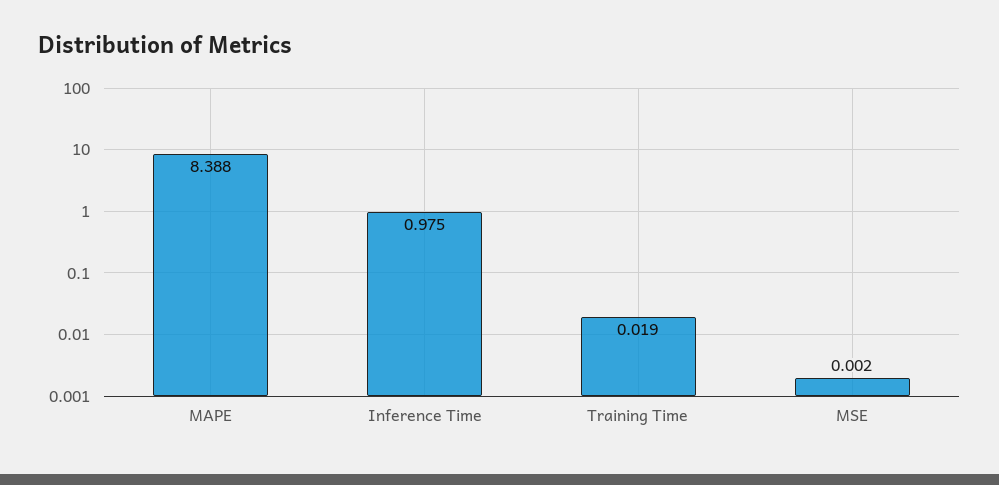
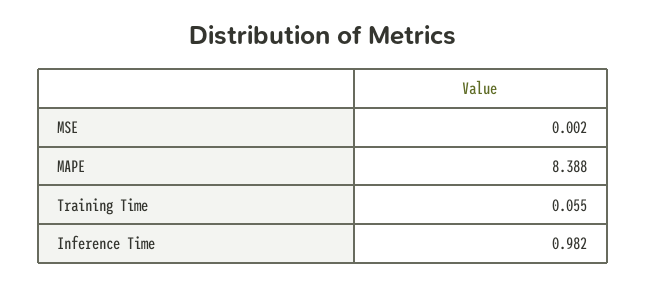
Inference Time: 0.975 -> 0.982
Training Time: 0.019 -> 0.055

